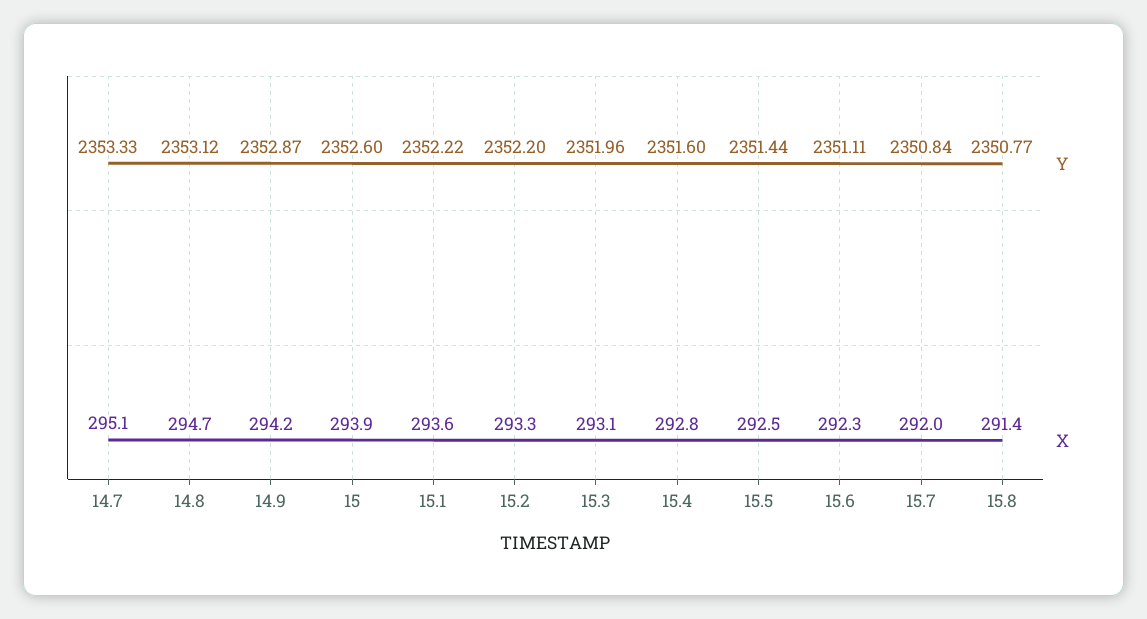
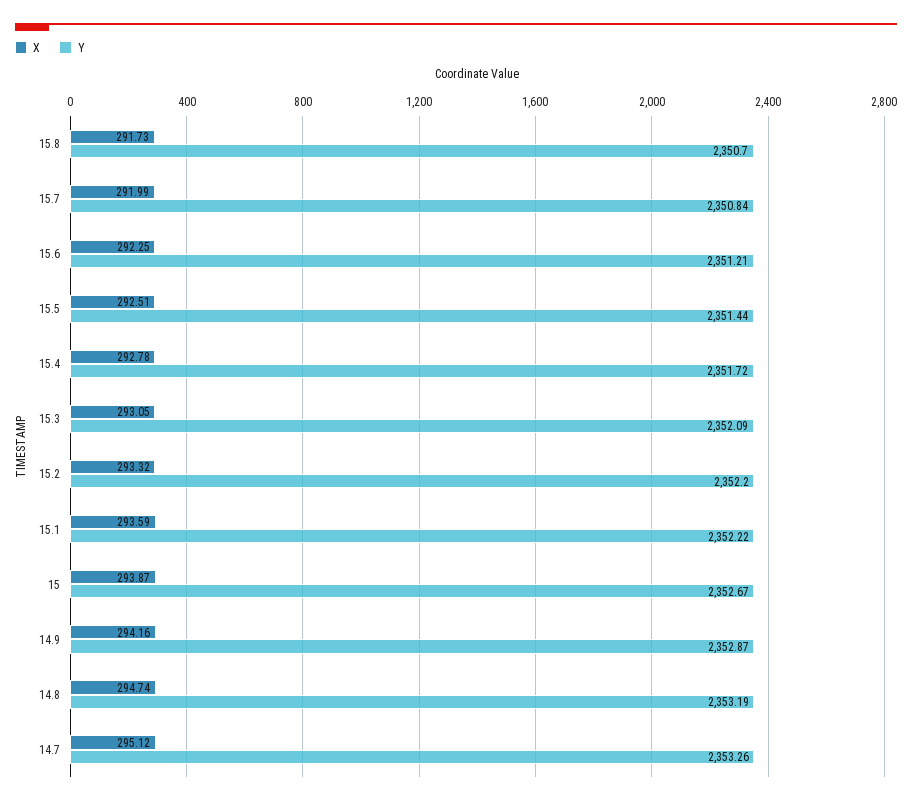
Y, 14.7: 2353.33 -> 2353.26
Y, 14.8: 2353.12 -> 2353.19
Y, 15: 2352.6 -> 2352.67
Y, 15.3: 2351.96 -> 2352.09
Y, 15.4: 2351.6 -> 2351.72
Y, 15.6: 2351.11 -> 2351.21
Y, 15.8: 2350.77 -> 2350.7
X, 15.8: 291.4 -> 291.73

